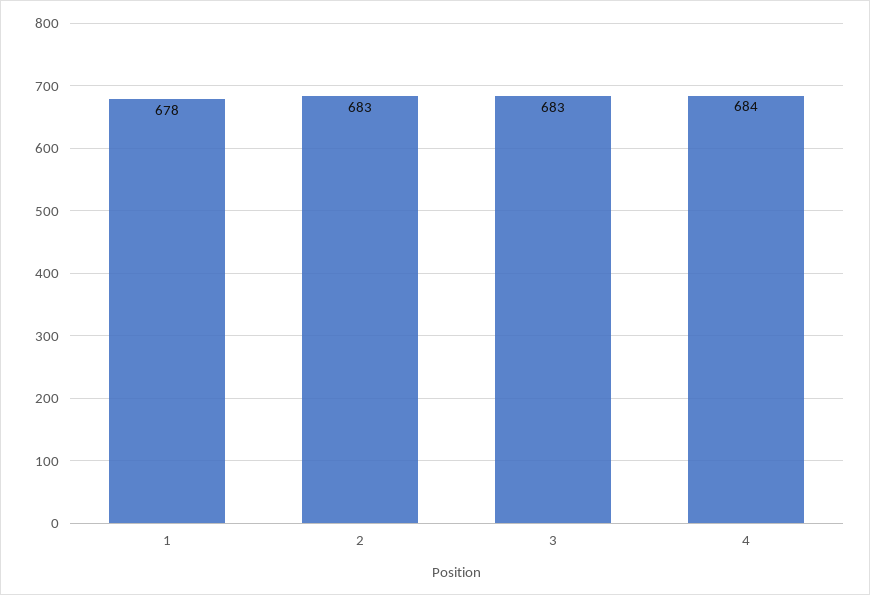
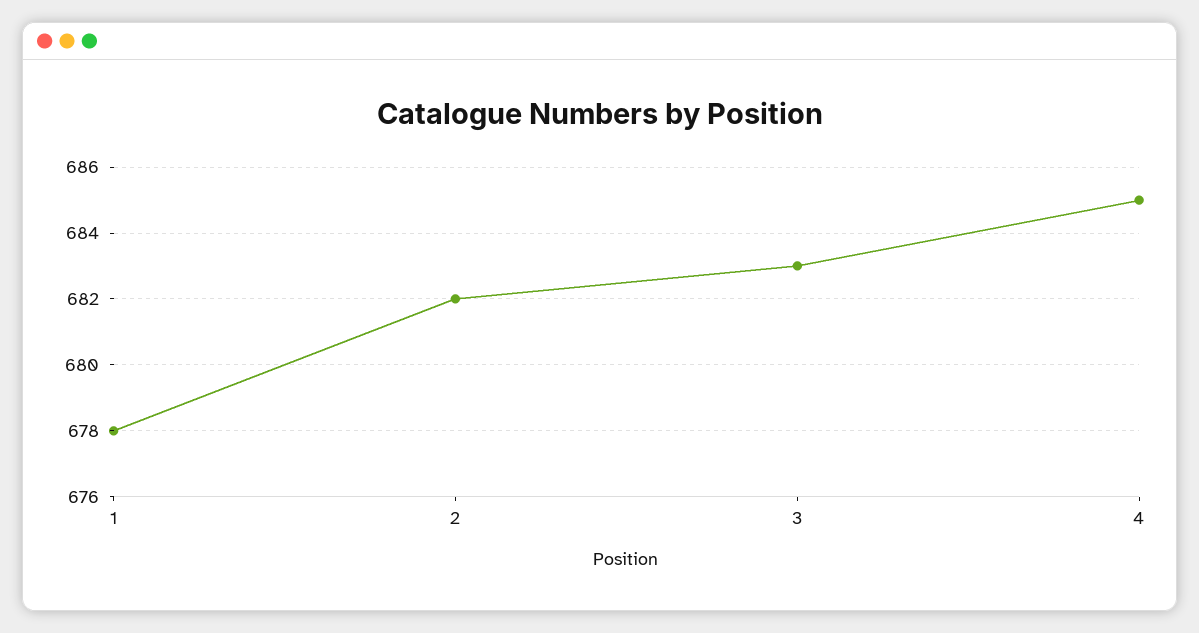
2: 683 -> 682
4: 684 -> 685

